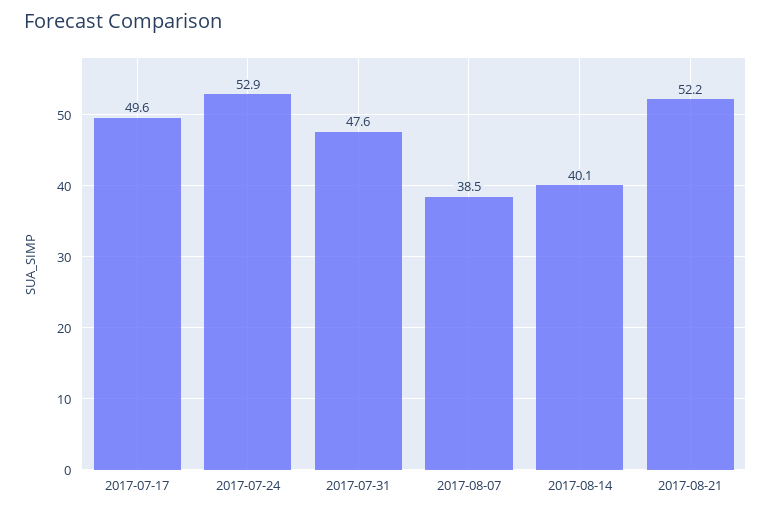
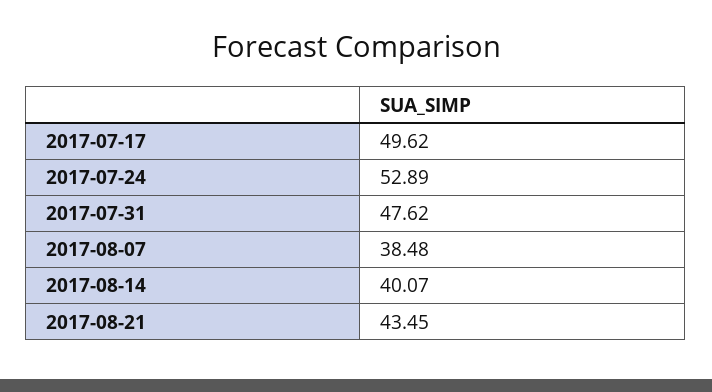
2017-08-21: 52.2 -> 43.45

